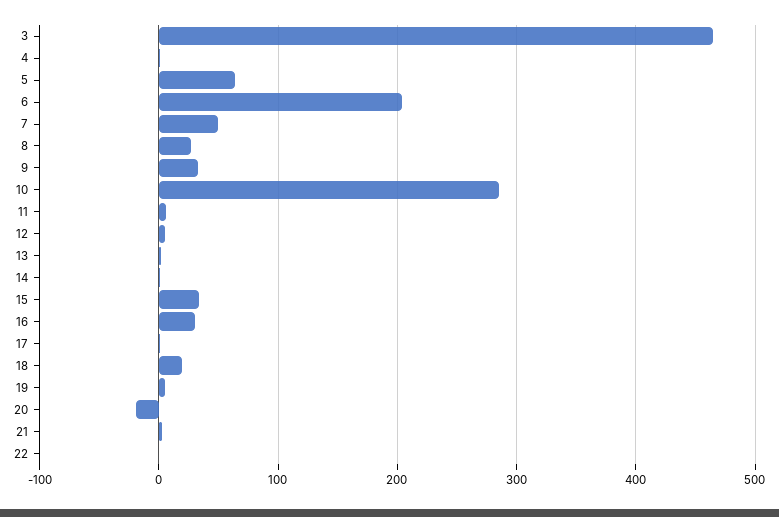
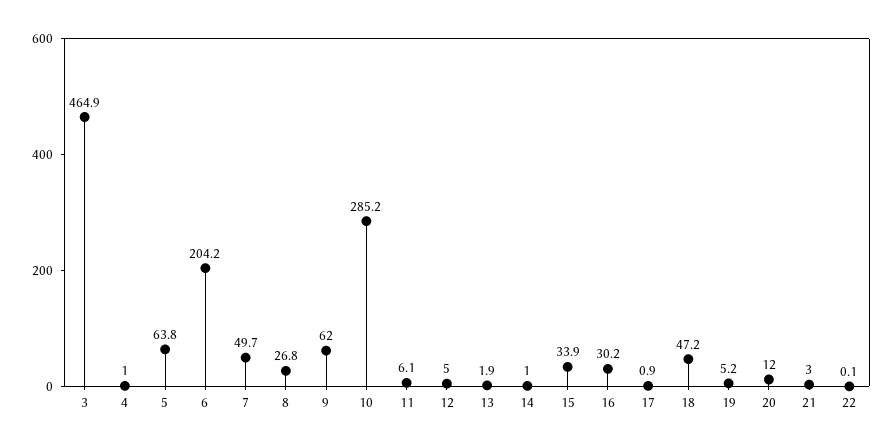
9: 30 -> 62
18: 20 -> 47.2
20: -20 -> 12

